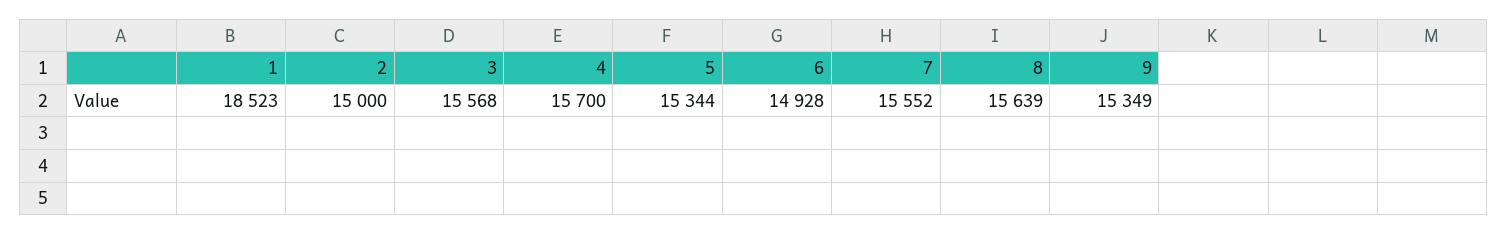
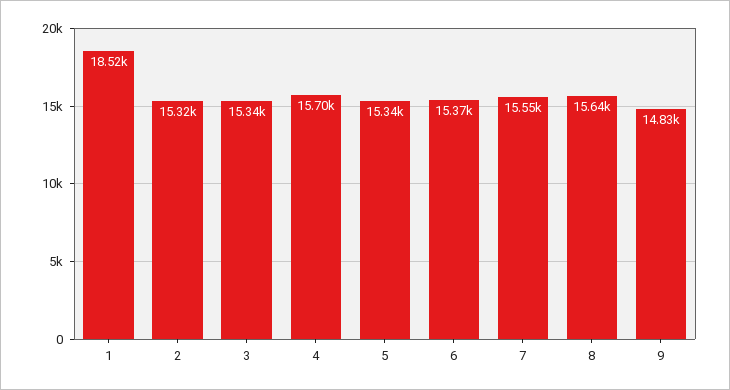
2: 15000 -> 15320
3: 15568 -> 15340
6: 14928 -> 15370
9: 15349 -> 14830

